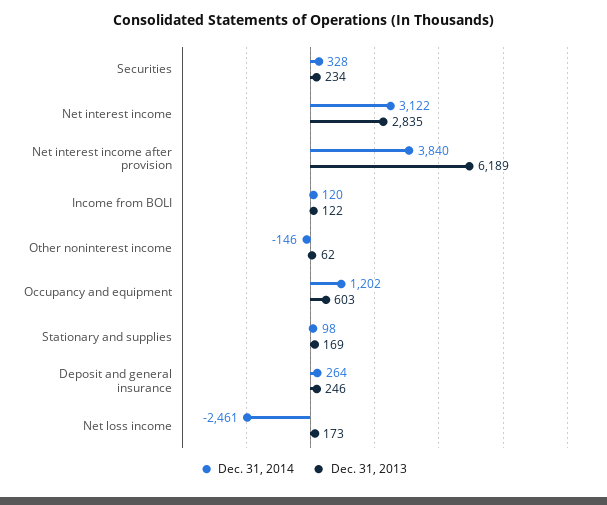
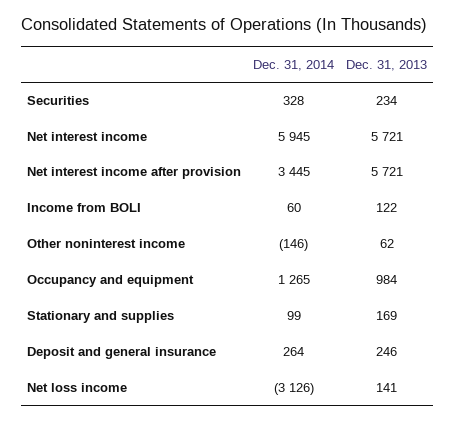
Dec. 31, 2014, Net interest income: 3122 -> 5945
Dec. 31, 2013, Net interest income: 2835 -> 5721
Dec. 31, 2014, Net interest income after provision: 3840 -> 3445
Dec. 31, 2013, Net interest income after provision: 6189 -> 5721
Dec. 31, 2014, Income from BOLI: 120 -> 60
Dec. 31, 2014, Occupancy and equipment: 1202 -> 1265
Dec. 31, 2013, Occupancy and equipment: 603 -> 984
Dec. 31, 2014, Stationary and supplies: 98 -> 99
Dec. 31, 2014, Net loss income: -2461 -> -3126
Dec. 31, 2013, Net loss income: 173 -> 141

